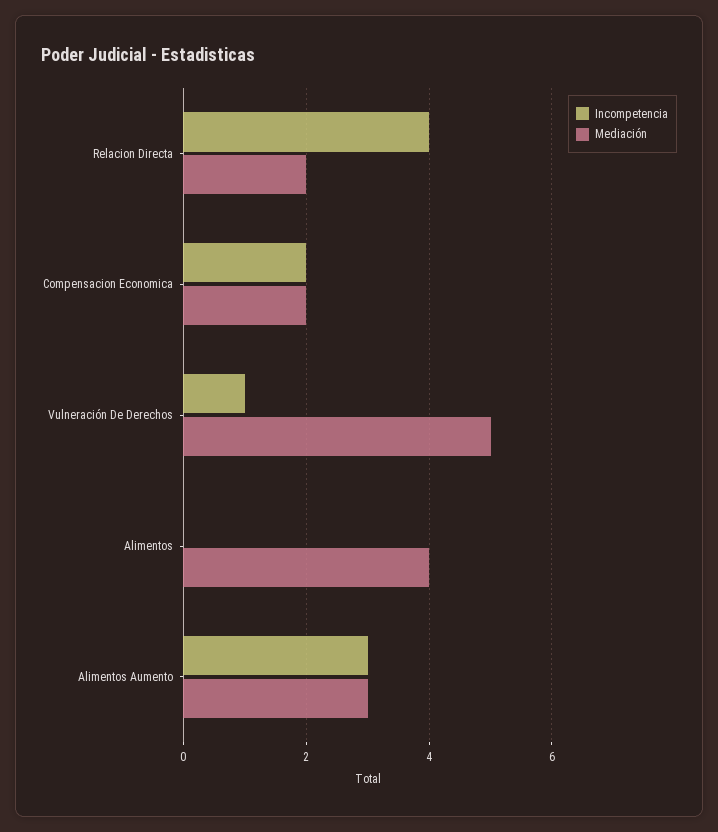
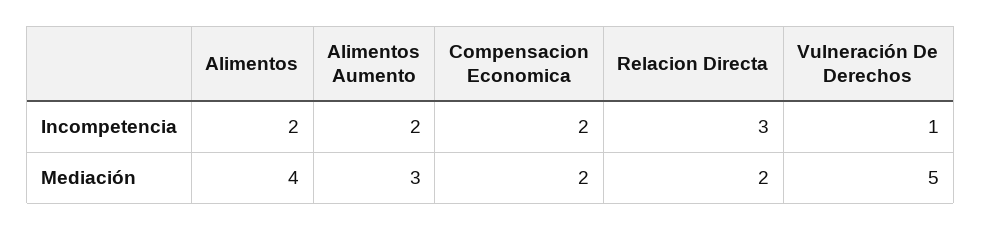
Incompetencia, Relacion Directa: 4 -> 3
Incompetencia, Alimentos: 0 -> 2
Incompetencia, Alimentos Aumento: 3 -> 2

